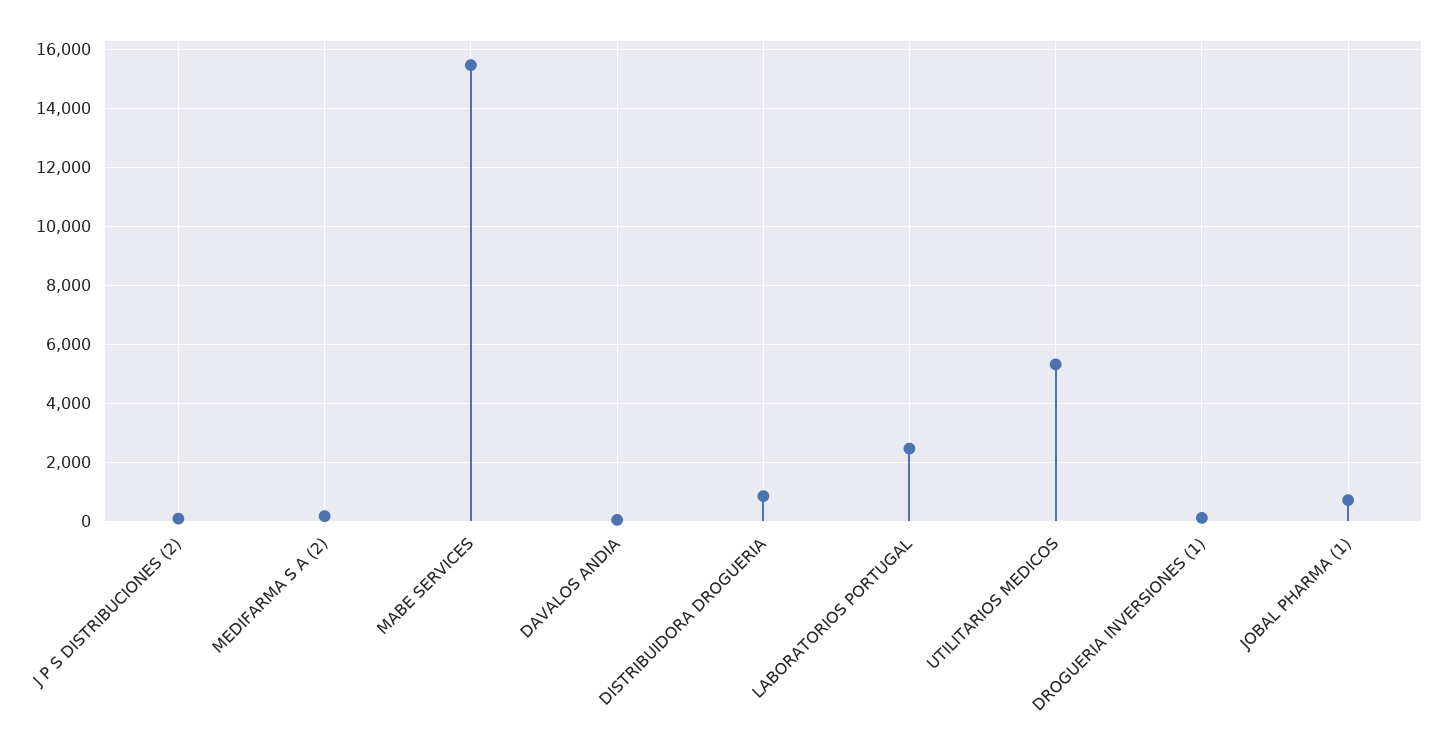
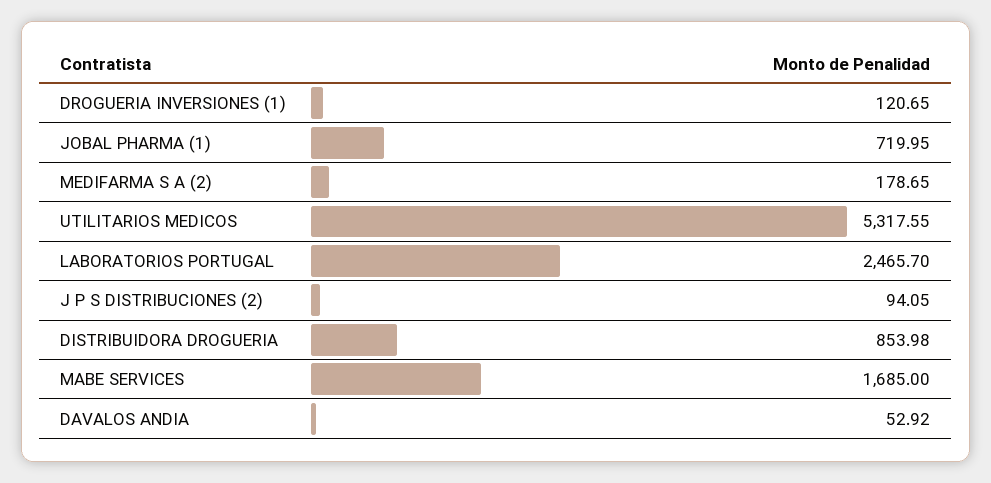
MABE SERVICES: 15500 -> 1685

